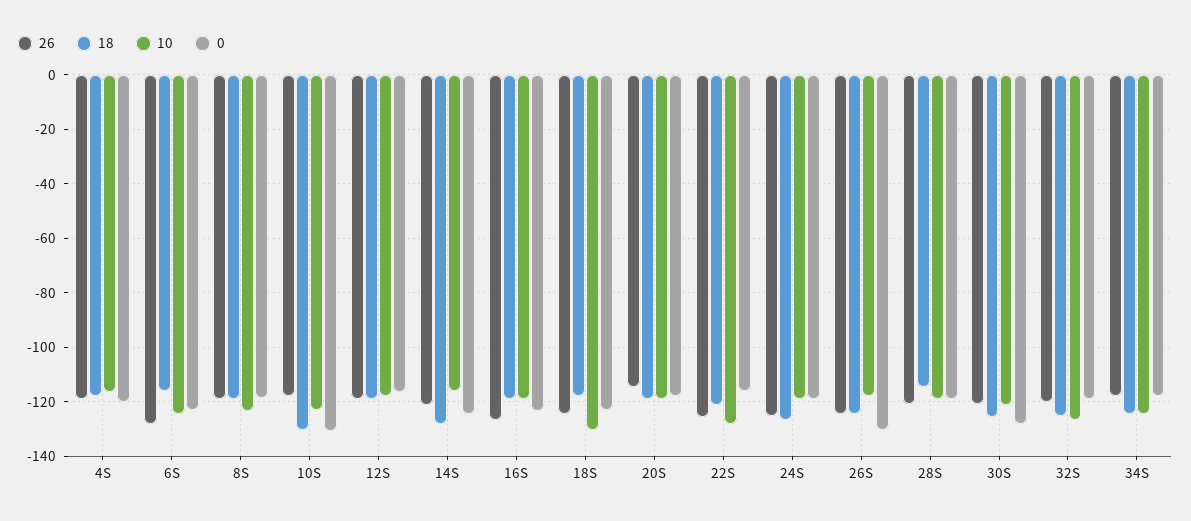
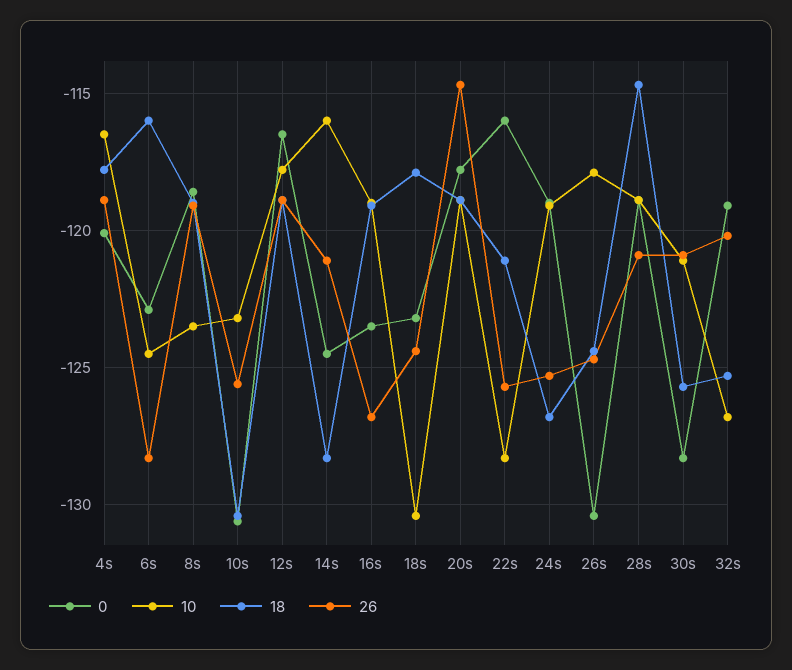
26, 10S: -117.5 -> -125.5
26, 34S: -117.5 -> none
18, 34S: -125 -> none
10, 34S: -125 -> none
0, 34S: -117.5 -> none

